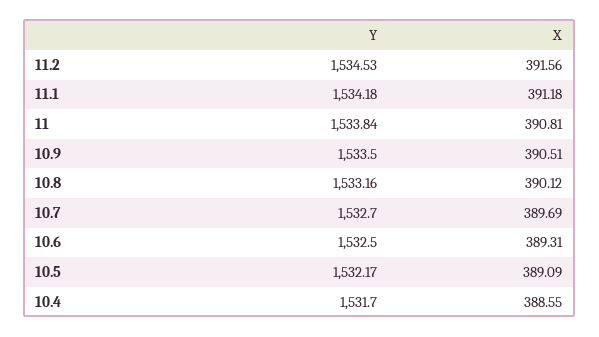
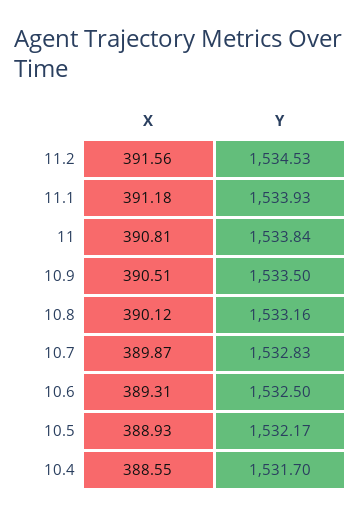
Y, 11.1: 1534.18 -> 1533.93
Y, 10.7: 1532.7 -> 1532.83
X, 10.7: 389.69 -> 389.87
X, 10.5: 389.09 -> 388.93

